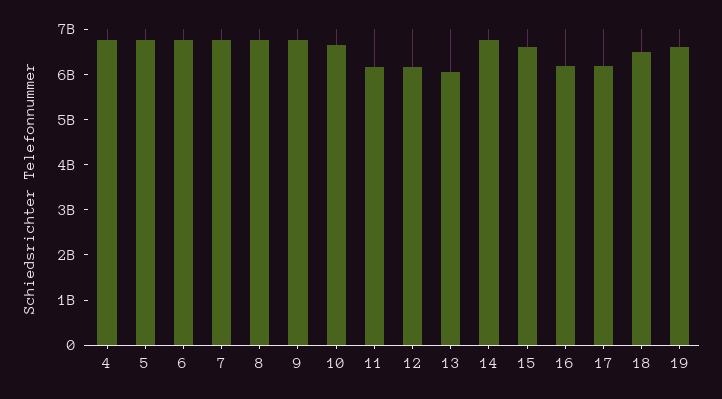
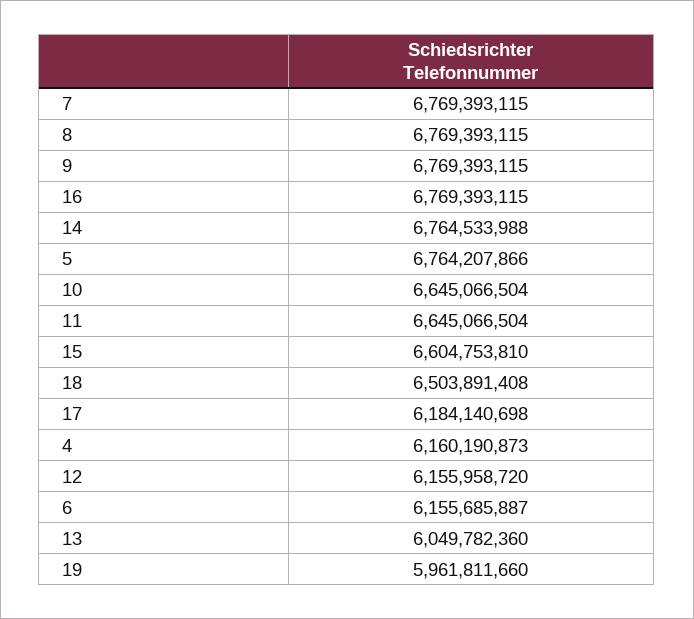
4: 6800000000 -> 6160190873
6: 6800000000 -> 6155685887
11: 6200000000 -> 6645066504
16: 6200000000 -> 6769393115
19: 6600000000 -> 5961811660

